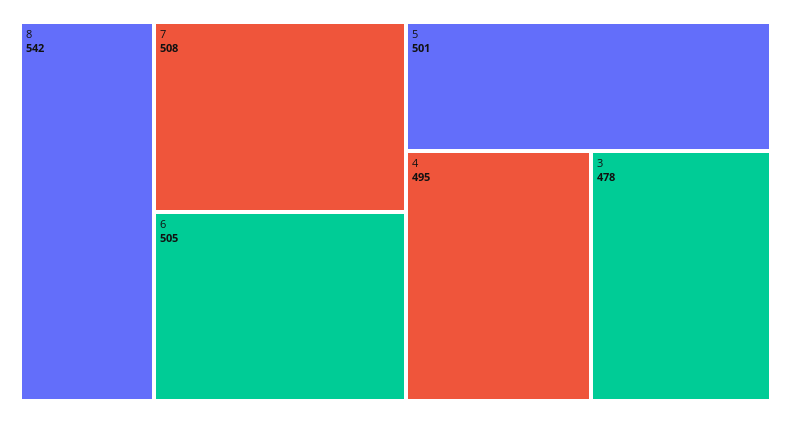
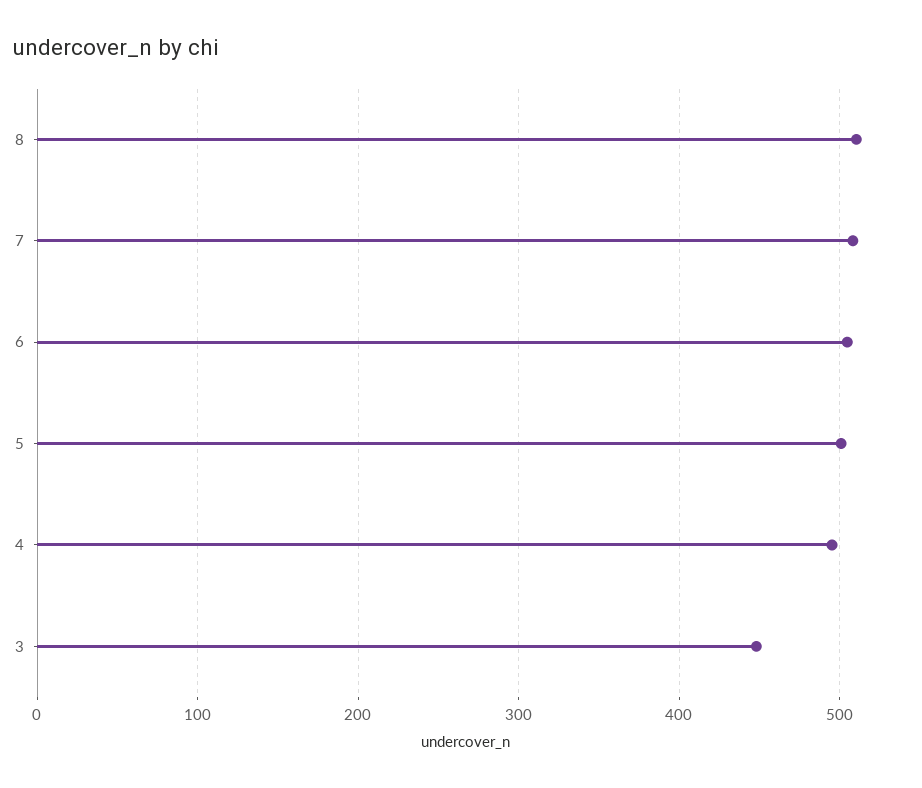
8: 542 -> 510
3: 478 -> 450

